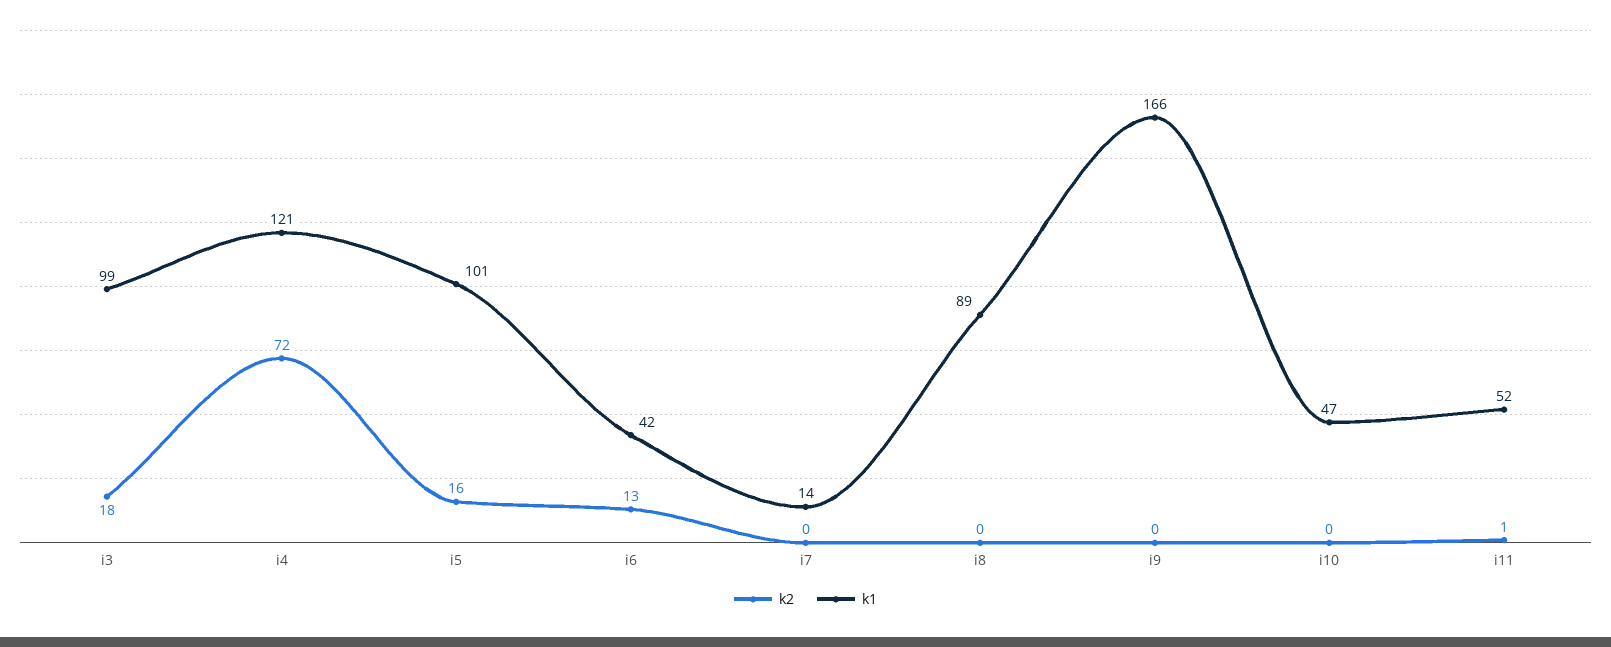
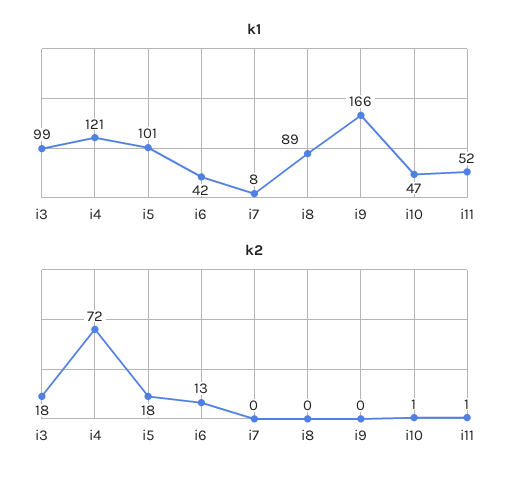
k2, i5: 16 -> 18
k1, i7: 14 -> 8
k2, i10: 0 -> 1

